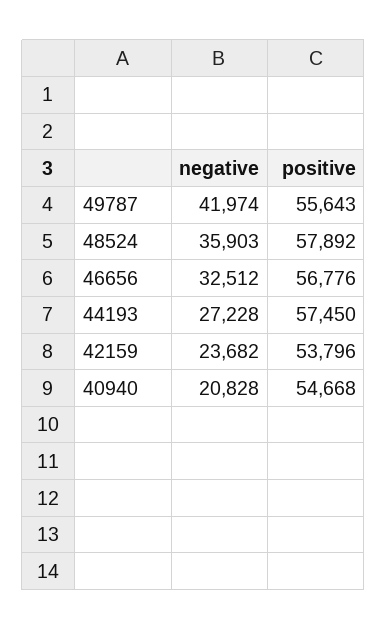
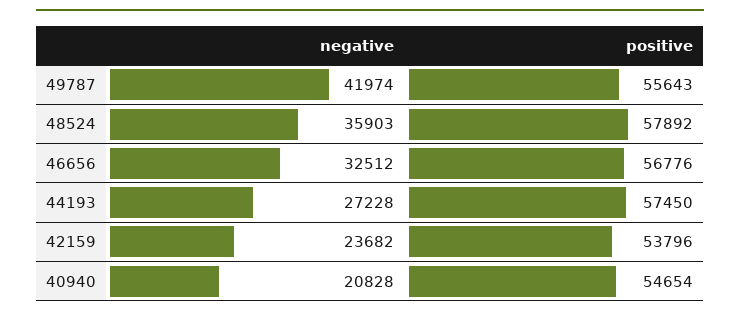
positive, 40940: 54668 -> 54654

